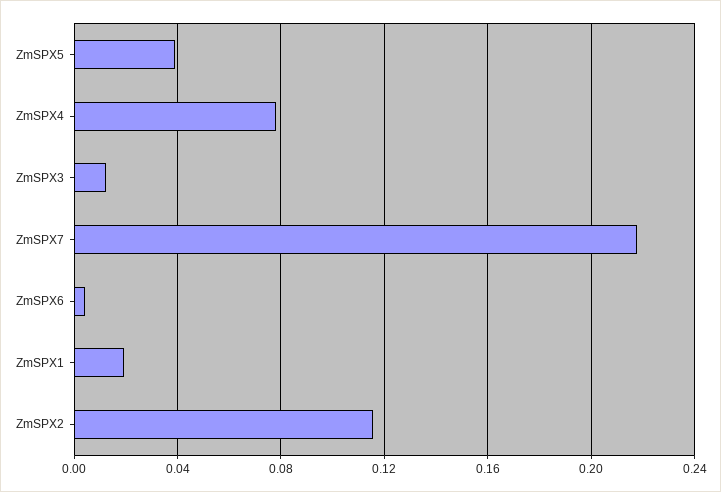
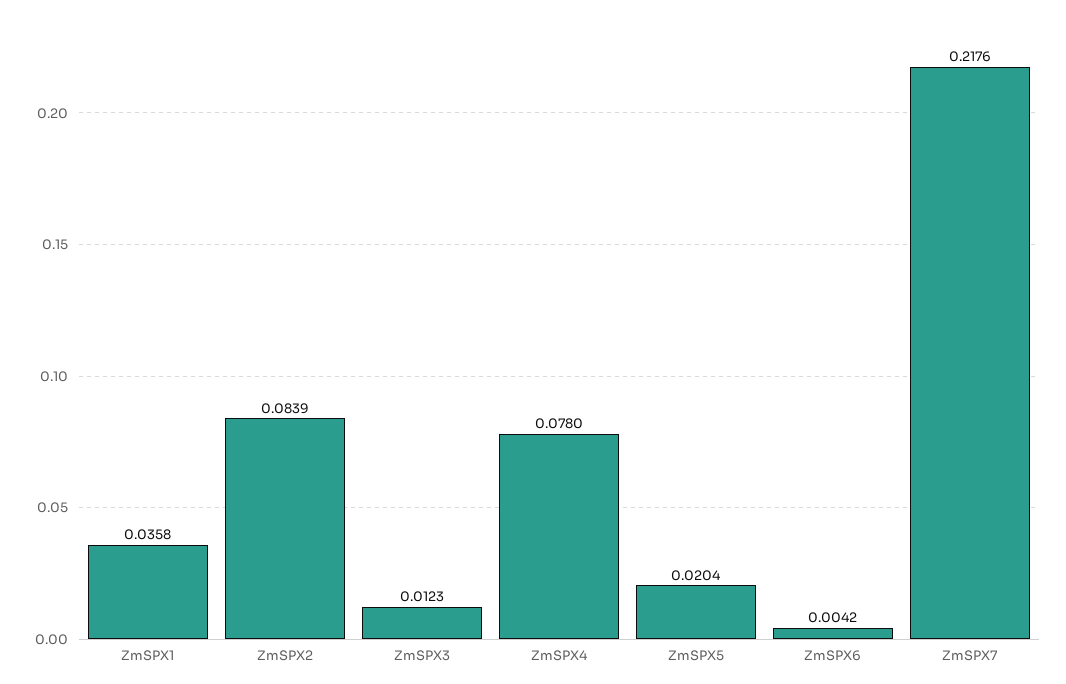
ZmSPX5: 0.04 -> 0.0204
ZmSPX1: 0.02 -> 0.0358
ZmSPX2: 0.115 -> 0.0839

